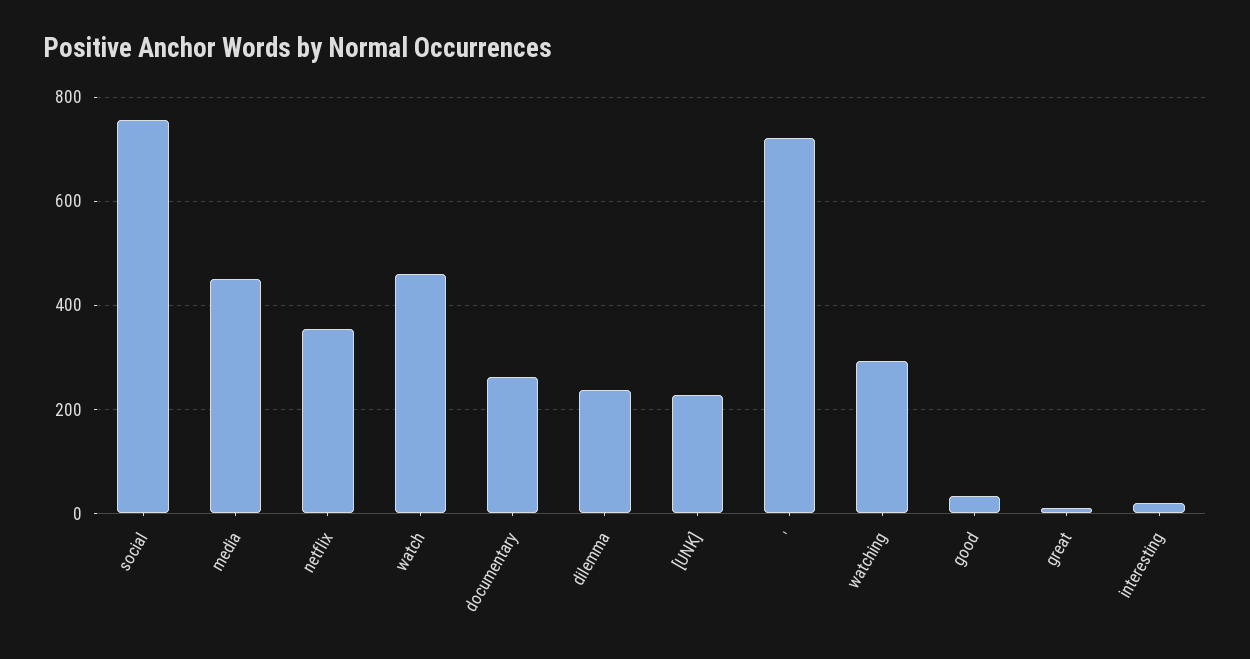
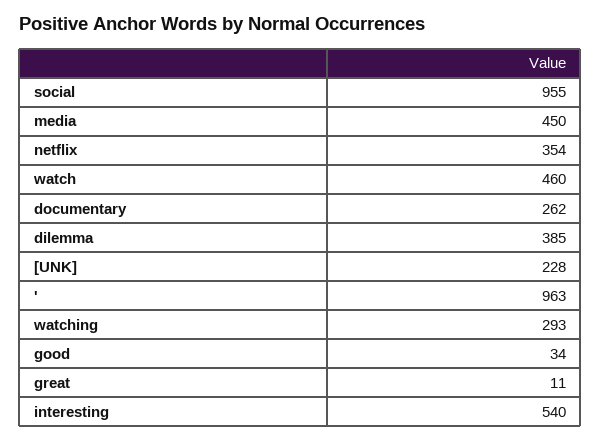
social: 760 -> 955
dilemma: 240 -> 385
': 720 -> 963
interesting: 20 -> 540

